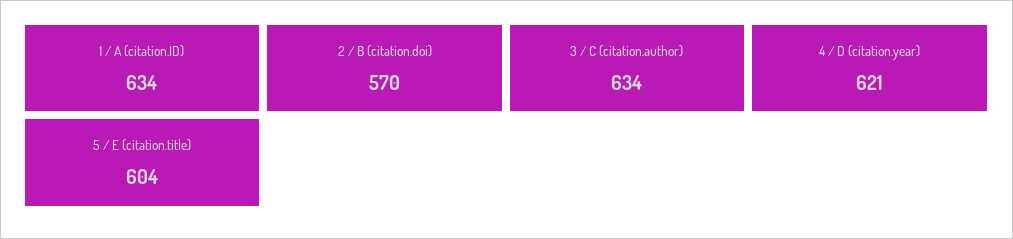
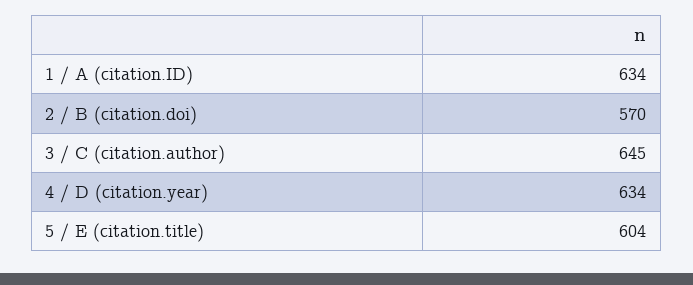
3 / C (citation.author): 634 -> 645
4 / D (citation.year): 621 -> 634

